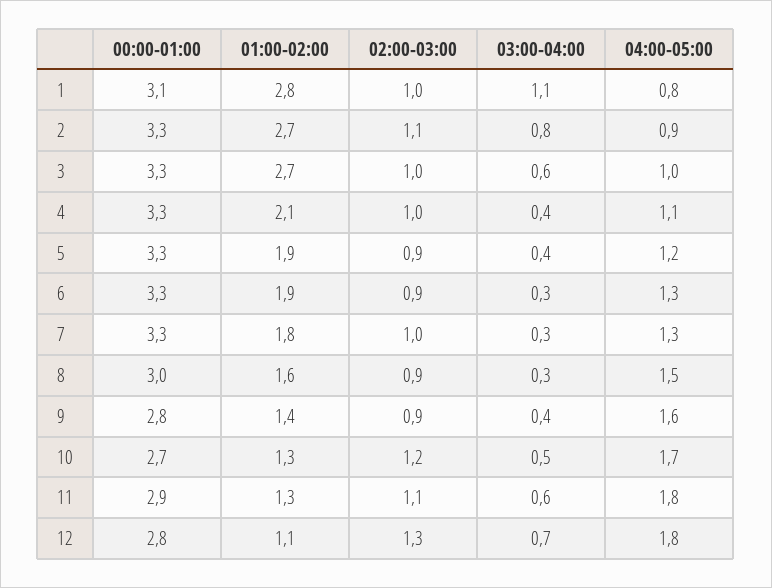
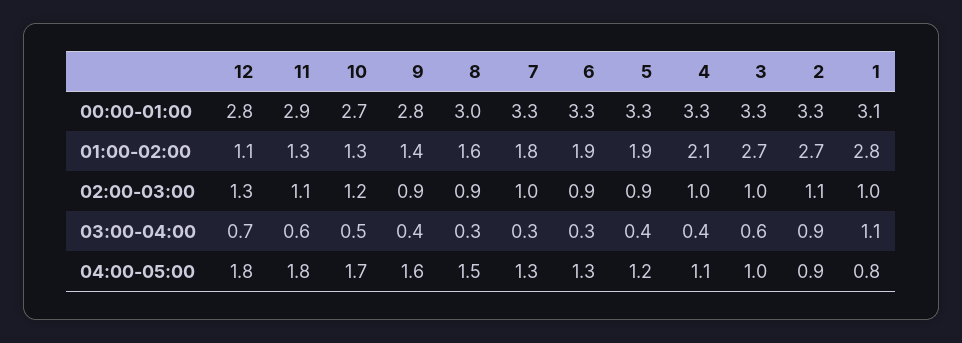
03:00-04:00, 2: 0.8 -> 0.9

